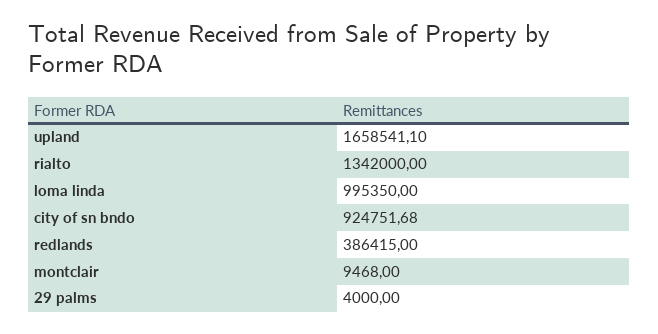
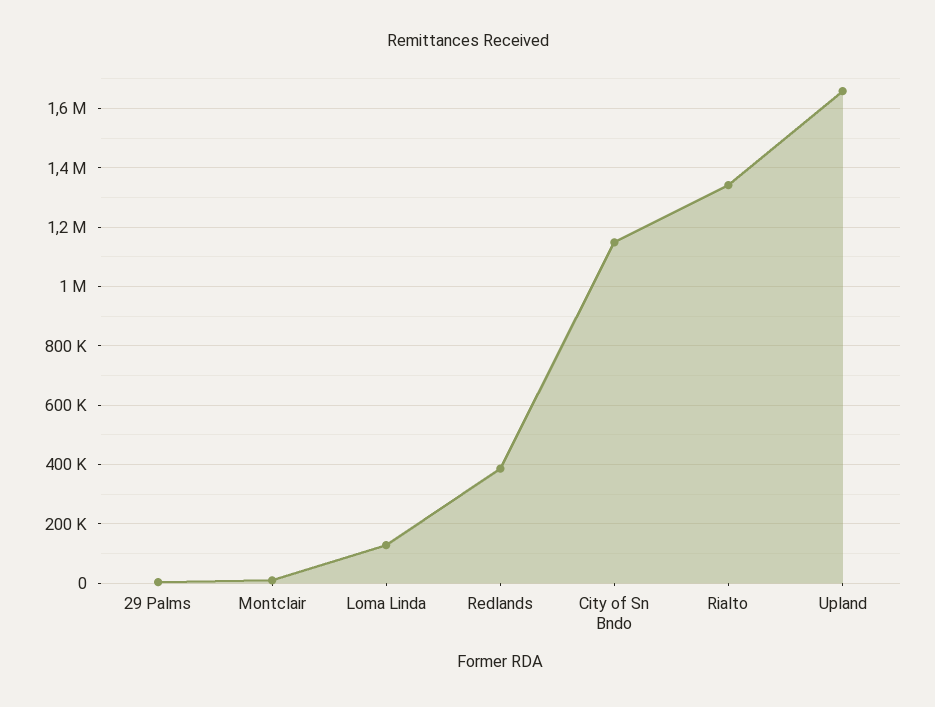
loma linda: 995350 -> 125000
city of sn bndo: 924751.68 -> 1150000

